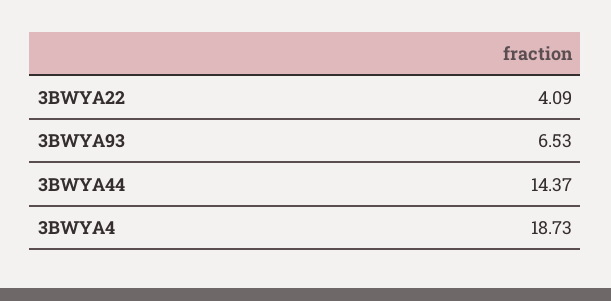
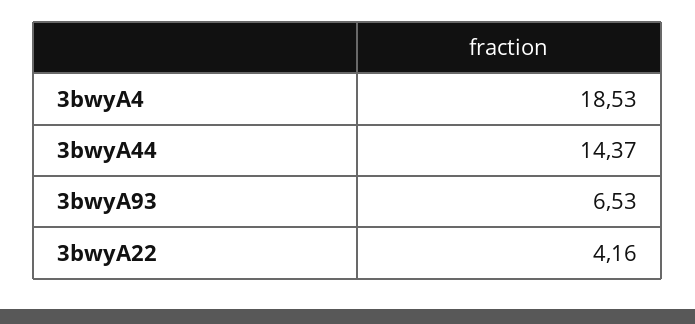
3BWYA22: 4.09 -> 4.16
3BWYA4: 18.73 -> 18.53

